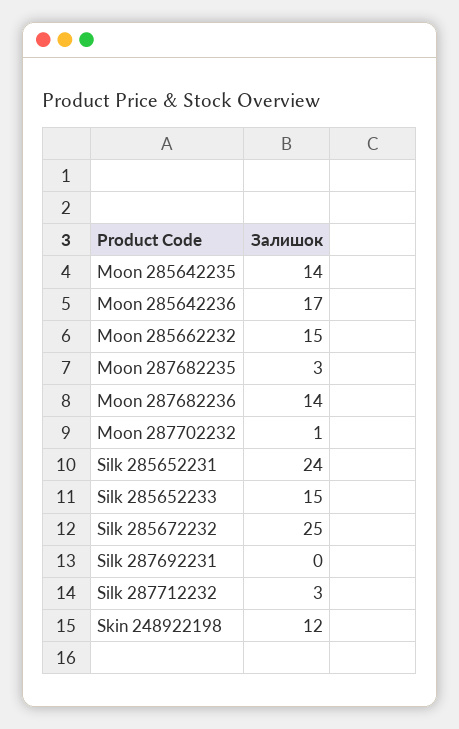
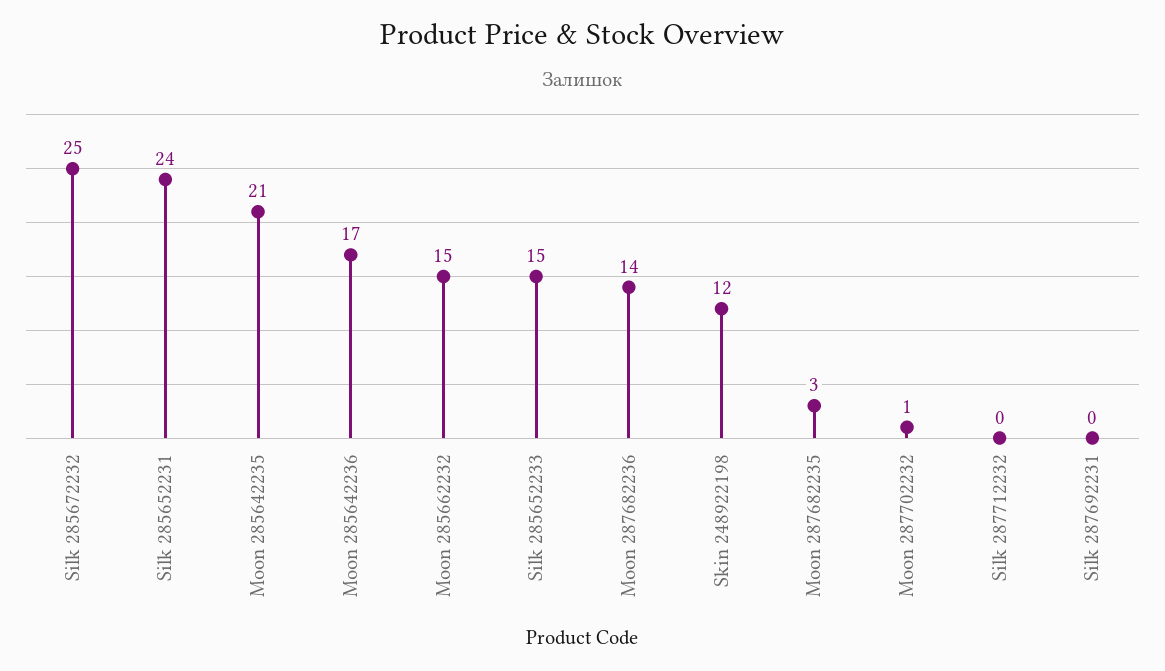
Moon 285642235: 14 -> 21
Silk 287712232: 3 -> 0

